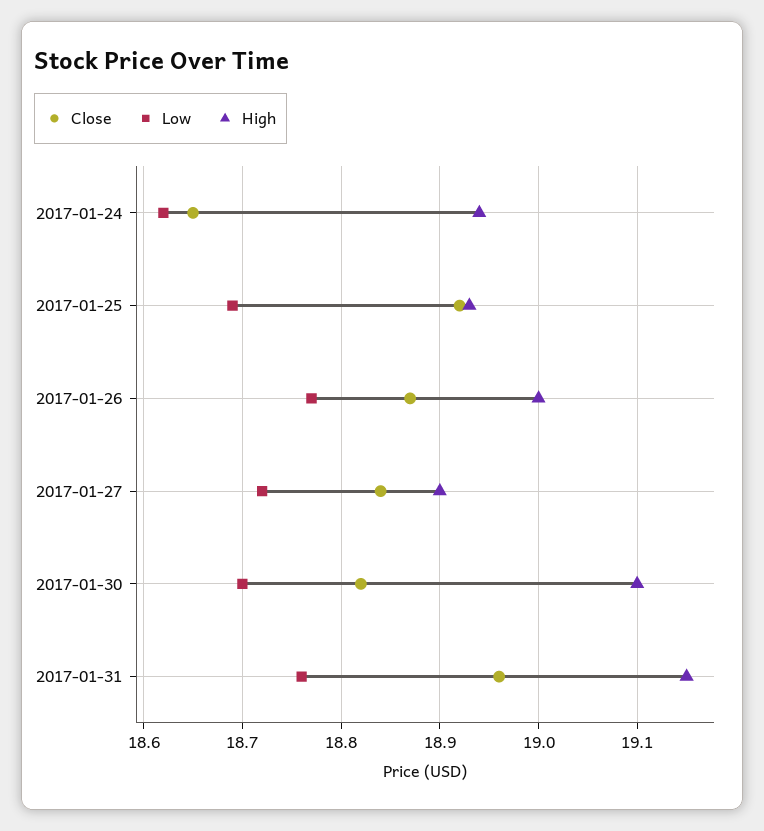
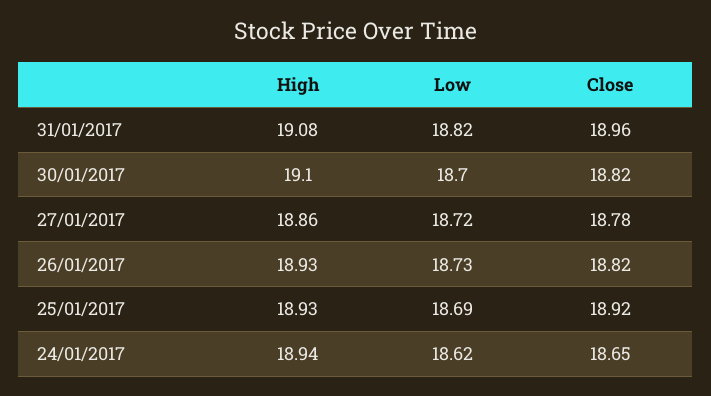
Close, 2017-01-26: 18.87 -> 18.82
Low, 2017-01-26: 18.77 -> 18.73
High, 2017-01-26: 19 -> 18.93
Close, 2017-01-27: 18.84 -> 18.78
High, 2017-01-27: 18.9 -> 18.86
Low, 2017-01-31: 18.76 -> 18.82
High, 2017-01-31: 19.15 -> 19.08

